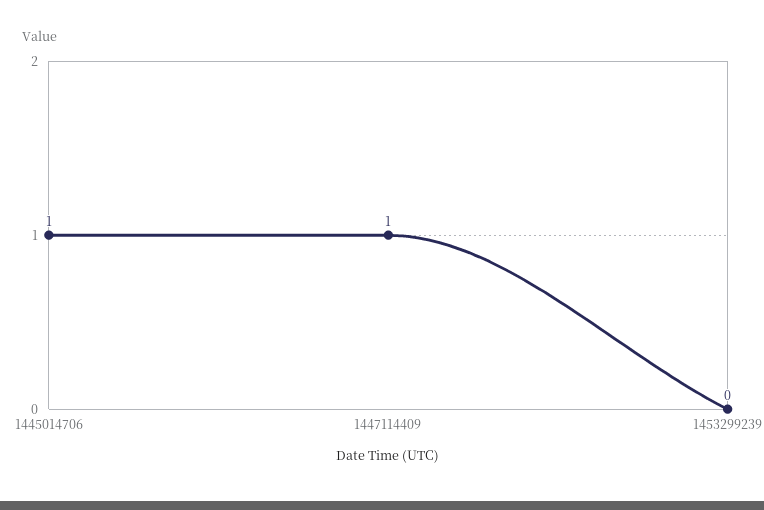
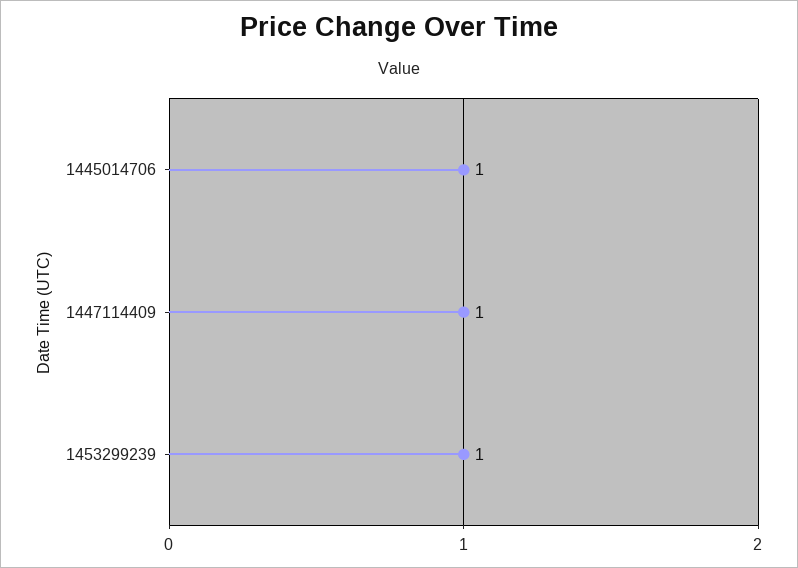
1453299239: 0 -> 1

